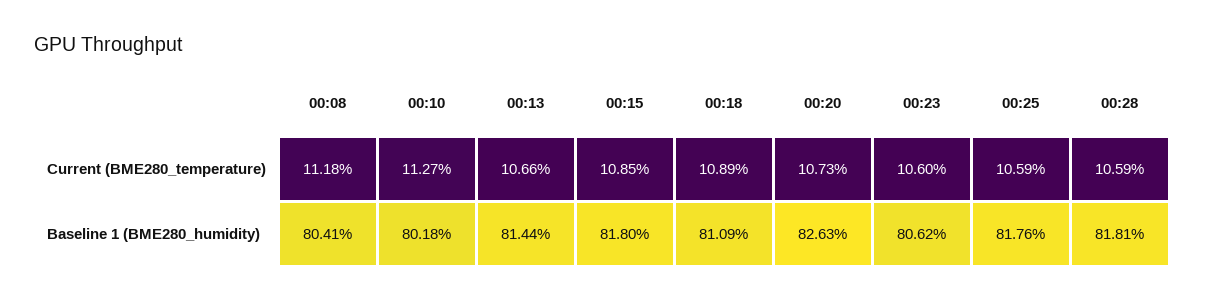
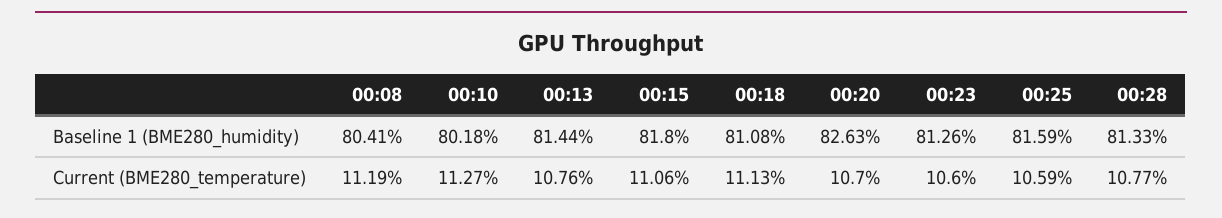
00:08, Current (BME280_temperature): 11.18 -> 11.19
00:13, Current (BME280_temperature): 10.66 -> 10.76
00:15, Current (BME280_temperature): 10.85 -> 11.06
00:18, Current (BME280_temperature): 10.89 -> 11.13
00:20, Current (BME280_temperature): 10.73 -> 10.7
00:28, Current (BME280_temperature): 10.59 -> 10.77
00:18, Baseline 1 (BME280_humidity): 81.09 -> 81.08
00:23, Baseline 1 (BME280_humidity): 80.62 -> 81.26
00:25, Baseline 1 (BME280_humidity): 81.76 -> 81.59
00:28, Baseline 1 (BME280_humidity): 81.81 -> 81.33

